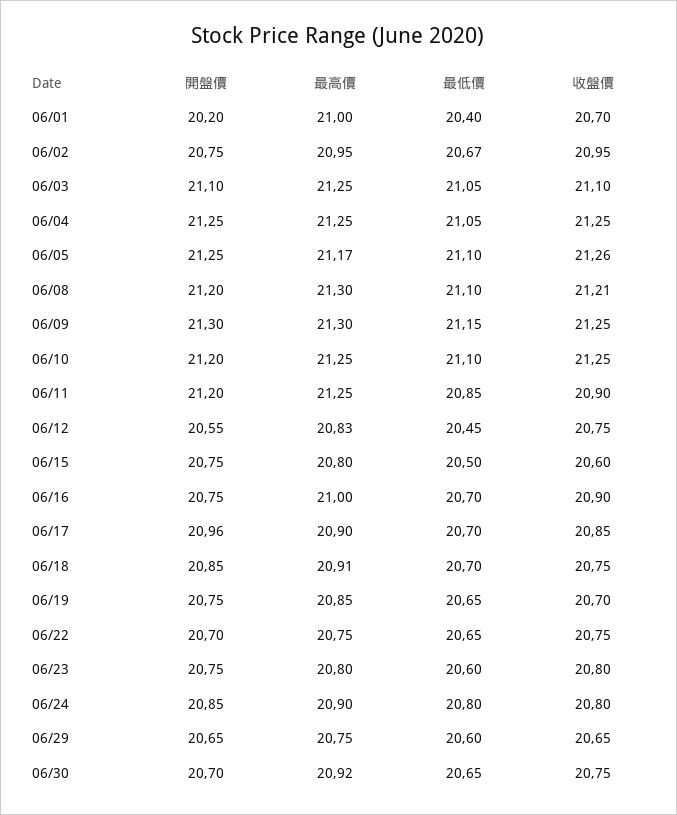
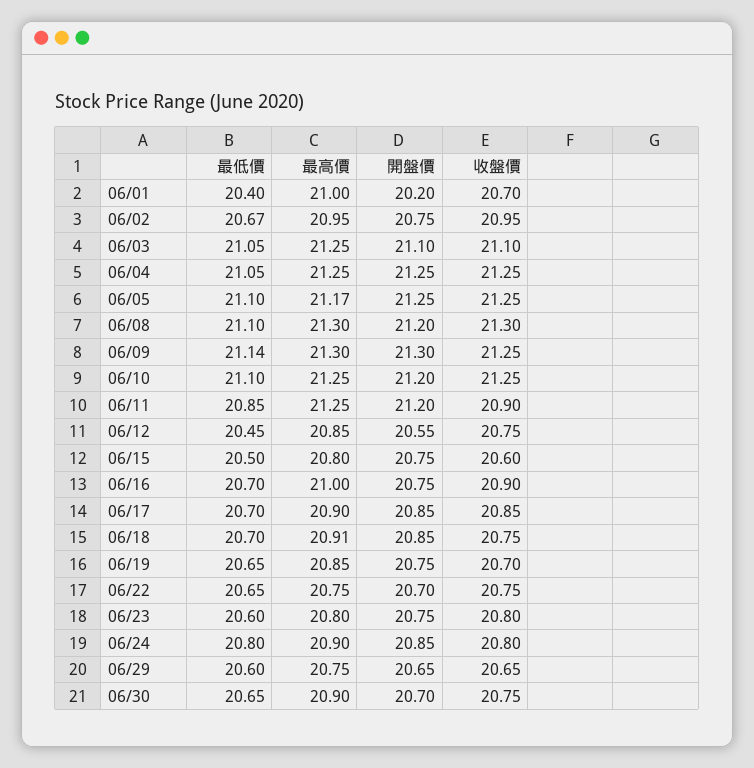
收盤價, 06/05: 21.26 -> 21.25
收盤價, 06/08: 21.21 -> 21.3
最低價, 06/09: 21.15 -> 21.14
最高價, 06/12: 20.83 -> 20.85
開盤價, 06/17: 20.96 -> 20.85
最高價, 06/30: 20.92 -> 20.9

